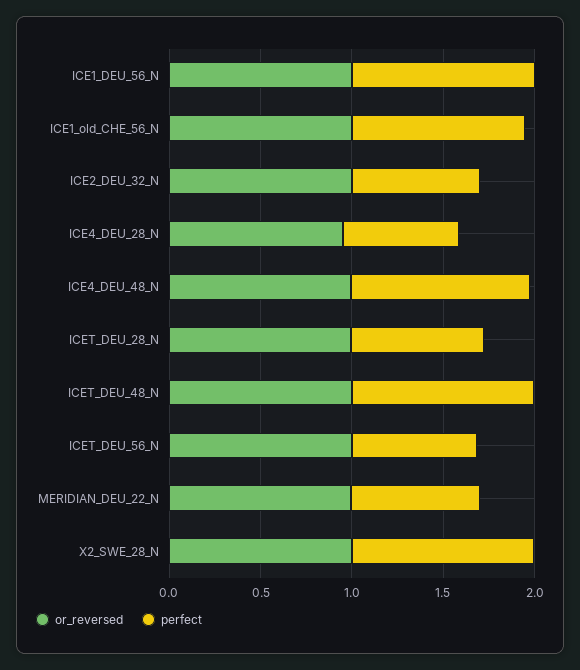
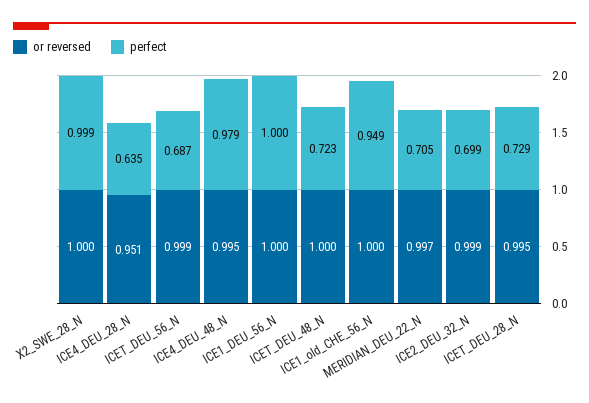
perfect, ICET_DEU_48_N: 1 -> 0.723

